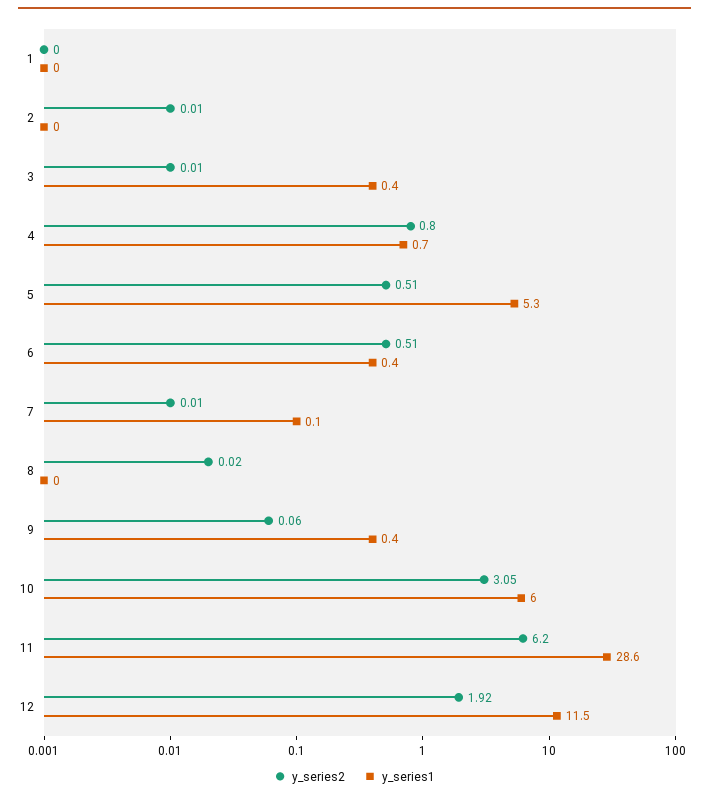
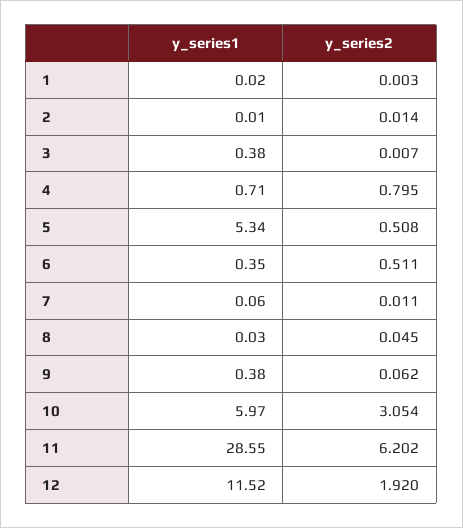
y_series2, 8: 0.02 -> 0.045

